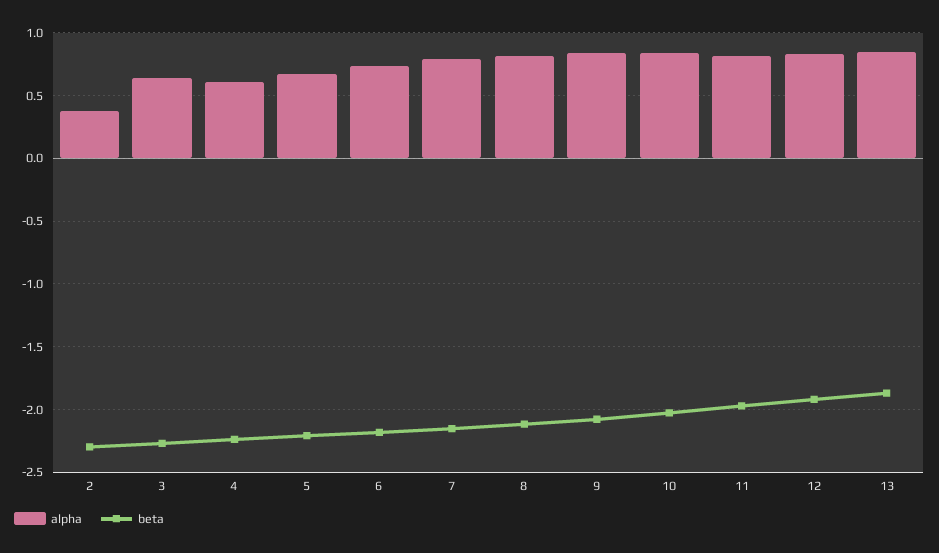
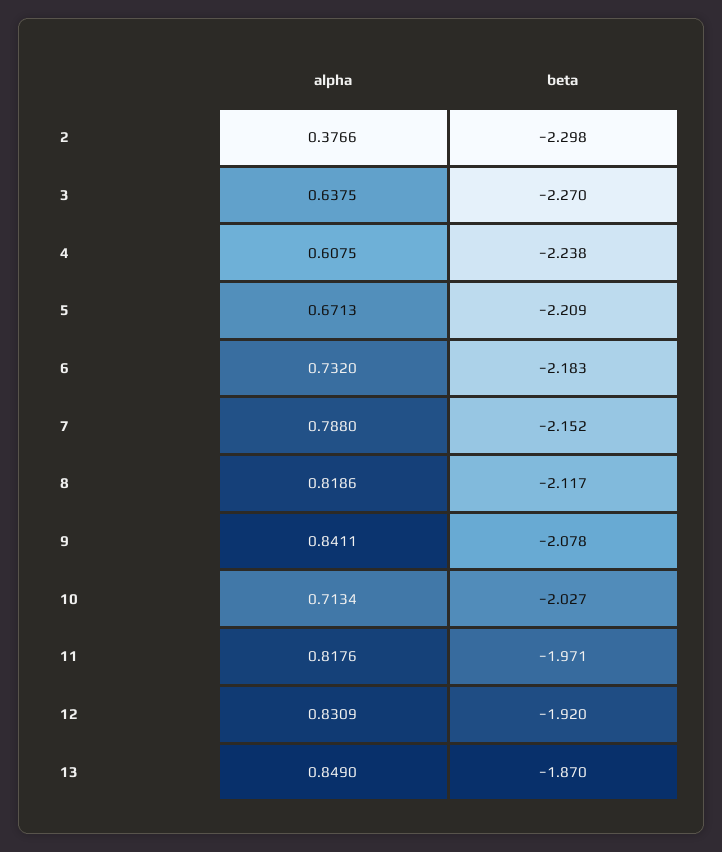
alpha, 10: 0.85 -> 0.7134

